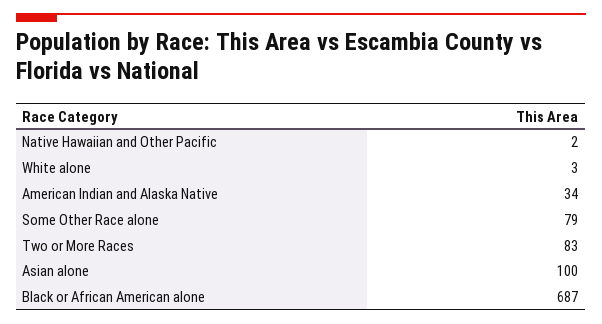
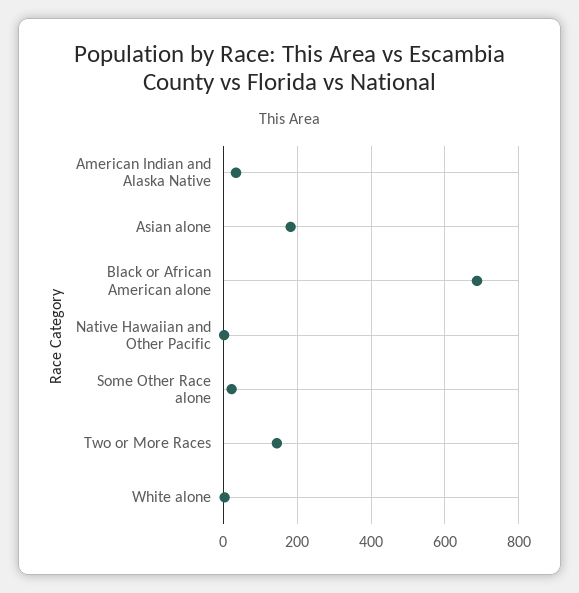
Some Other Race alone: 79 -> 20
Two or More Races: 83 -> 140
Asian alone: 100 -> 180

